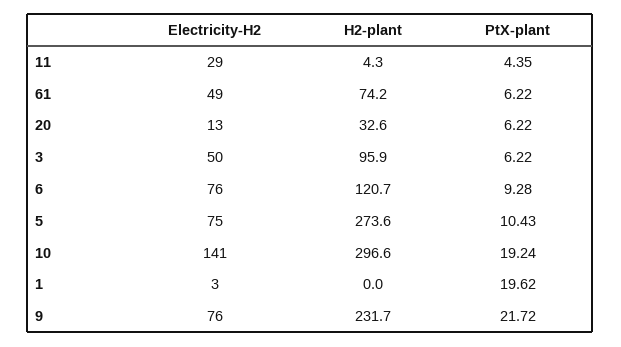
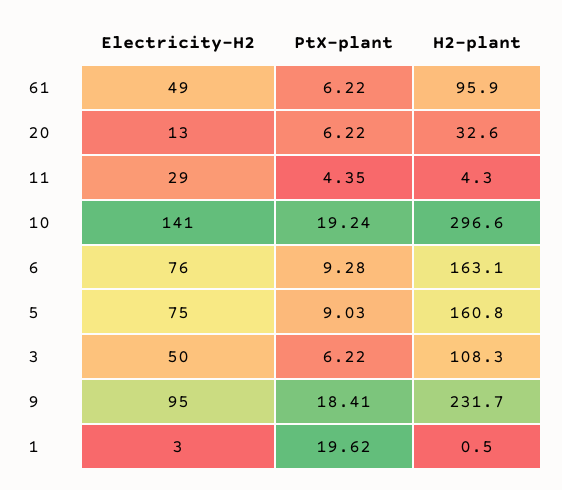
H2-plant, 61: 74.2 -> 95.9
H2-plant, 3: 95.9 -> 108.3
H2-plant, 6: 120.7 -> 163.1
H2-plant, 5: 273.6 -> 160.8
PtX-plant, 5: 10.43 -> 9.03
H2-plant, 1: 0 -> 0.5
Electricity-H2, 9: 76 -> 95
PtX-plant, 9: 21.72 -> 18.41

